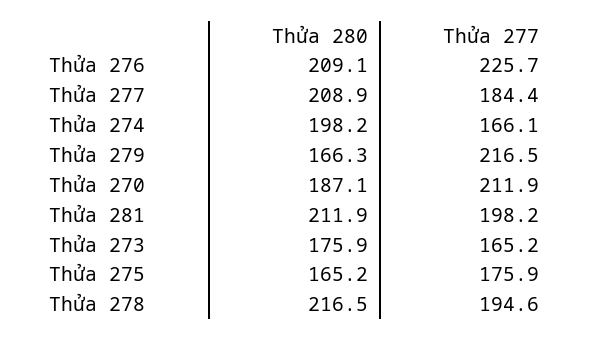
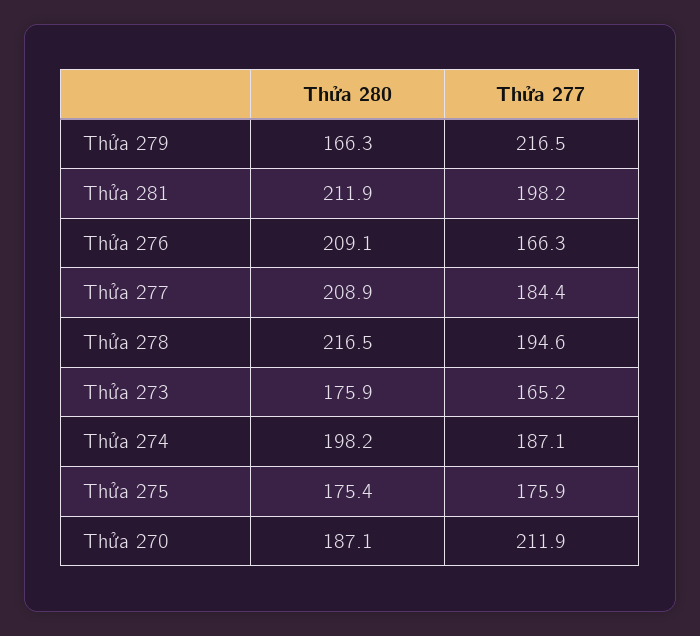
Thửa 277, Thửa 276: 225.7 -> 166.3
Thửa 277, Thửa 274: 166.1 -> 187.1
Thửa 280, Thửa 275: 165.2 -> 175.4

